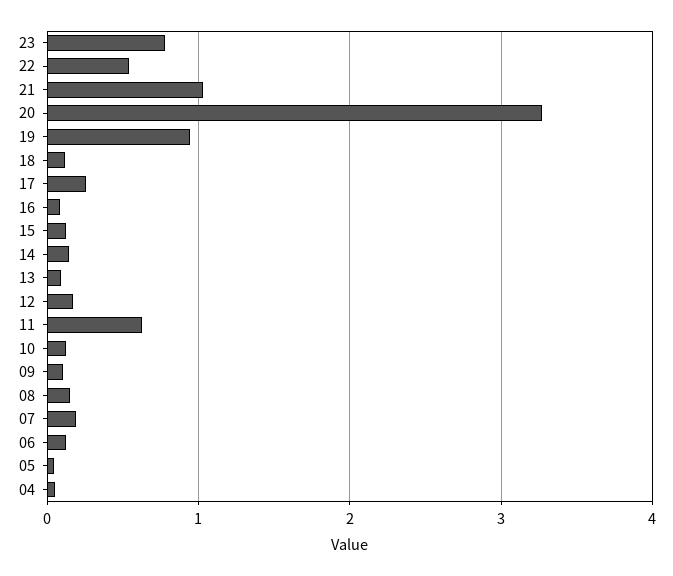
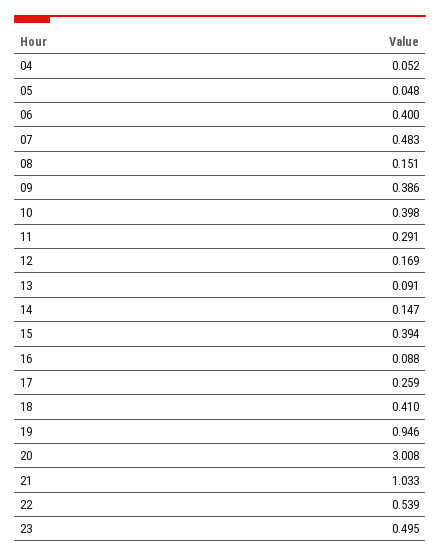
23: 0.8 -> 0.495
20: 3.3 -> 3.008
18: 0.1 -> 0.41
15: 0.1 -> 0.394
11: 0.6 -> 0.291
10: 0.1 -> 0.398
09: 0.1 -> 0.386
07: 0.2 -> 0.483
06: 0.1 -> 0.4

